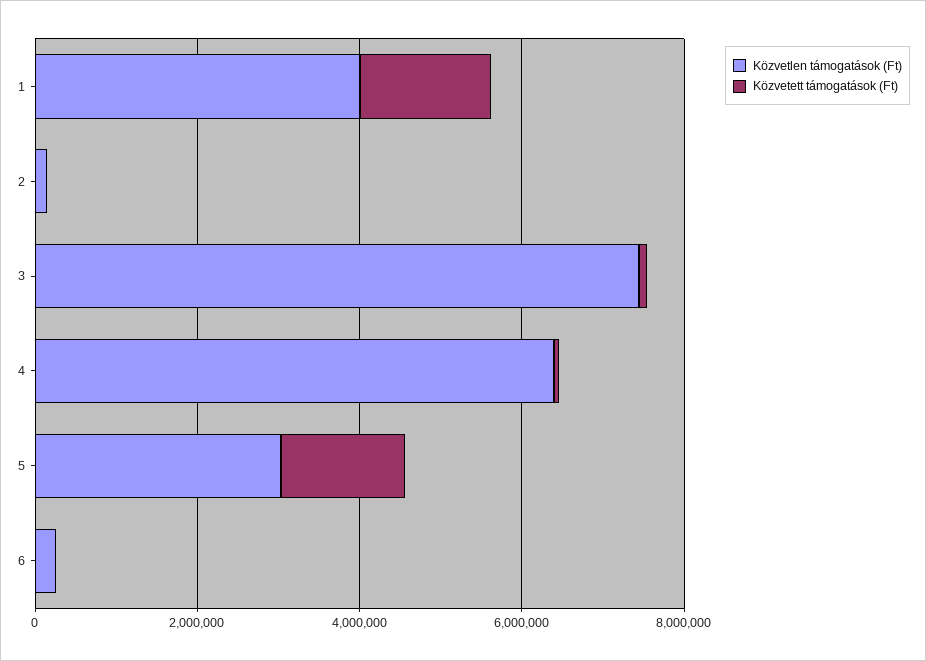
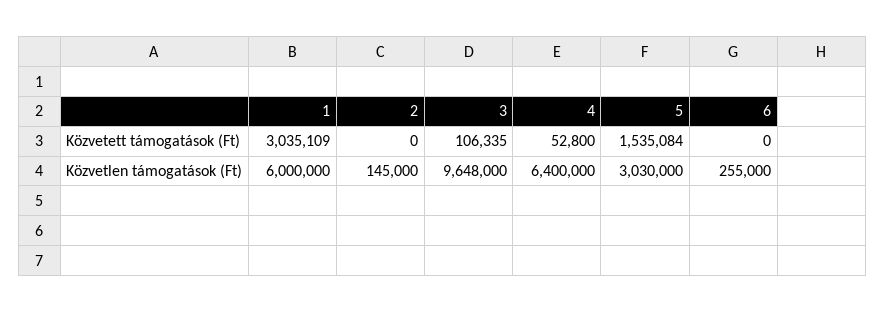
Közvetlen támogatások (Ft), 1: 4000000 -> 6000000
Közvetett támogatások (Ft), 1: 1500000 -> 3035109
Közvetlen támogatások (Ft), 3: 7500000 -> 9648000

